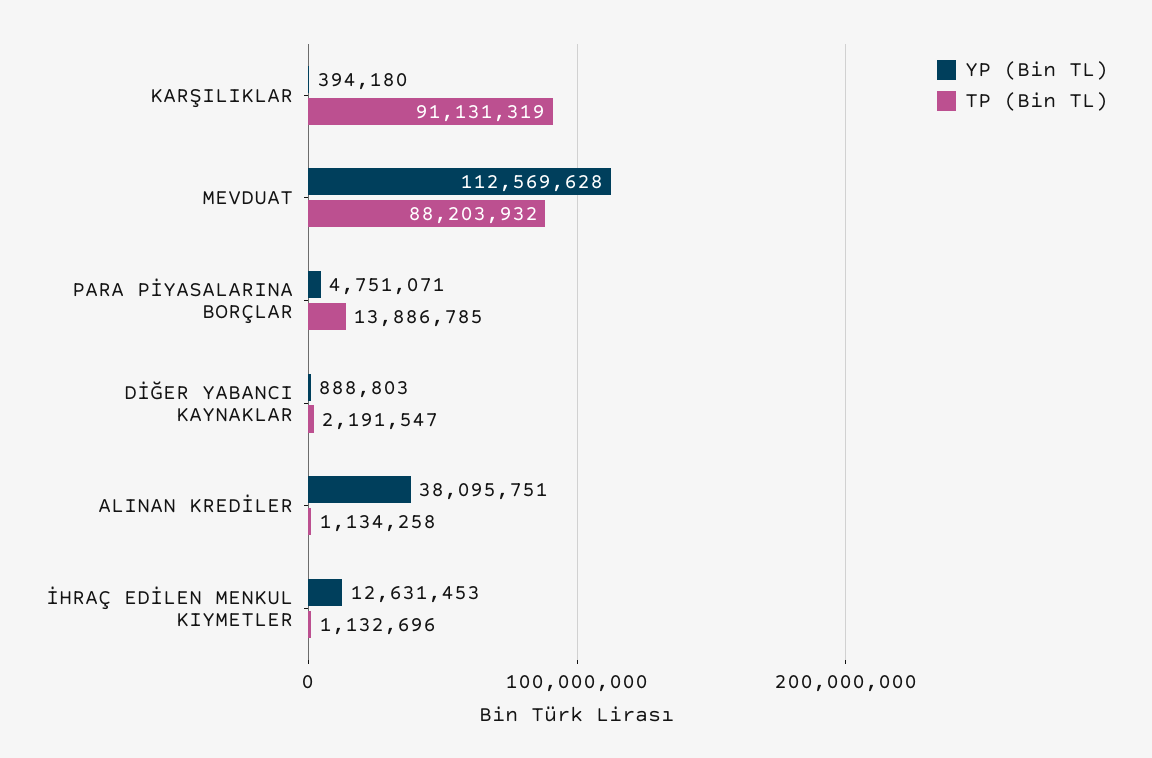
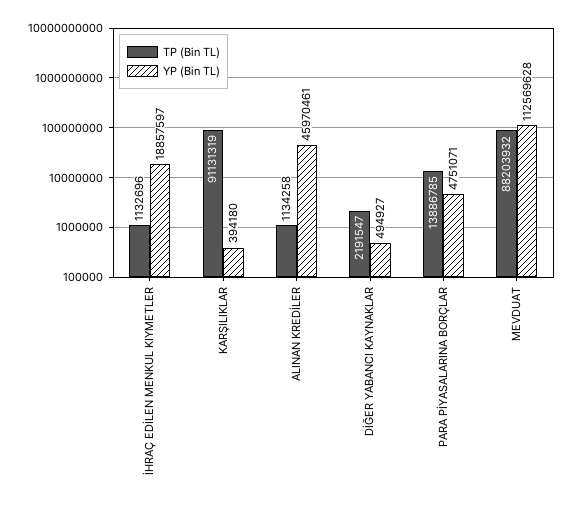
YP (Bin TL), DİĞER YABANCI KAYNAKLAR: 888803 -> 494927
YP (Bin TL), ALINAN KREDİLER: 38095751 -> 45970461
YP (Bin TL), İHRAÇ EDİLEN MENKUL KIYMETLER: 12631453 -> 18857597

